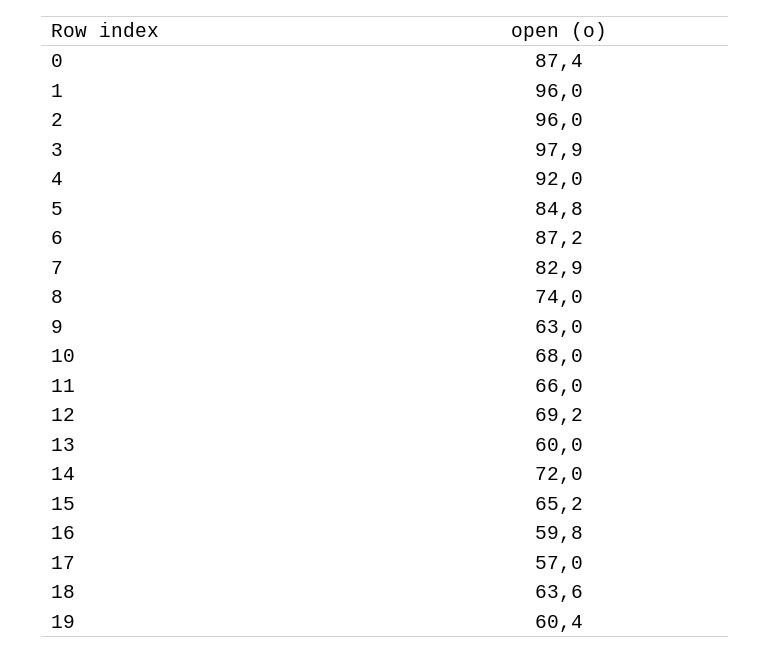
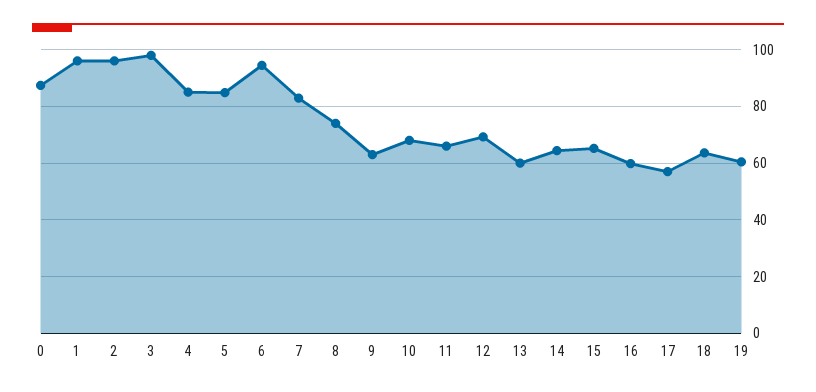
4: 92 -> 85
6: 87.2 -> 95
14: 72 -> 65

